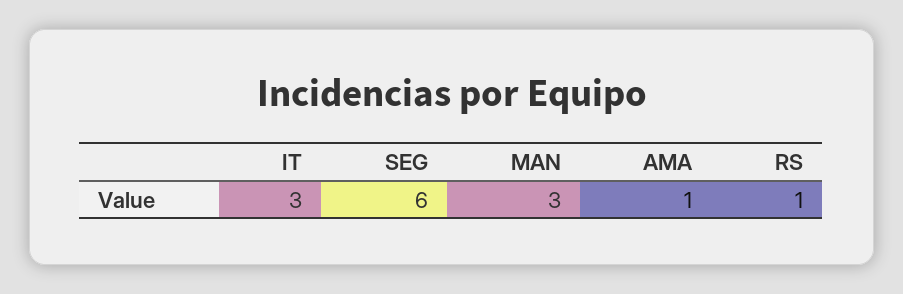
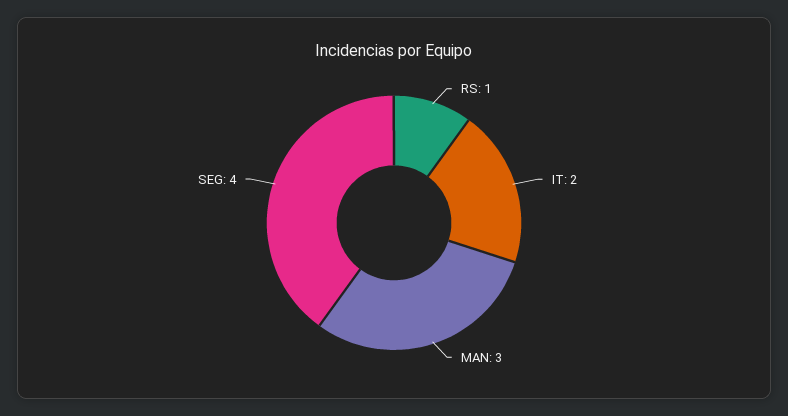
IT: 3 -> 2
SEG: 6 -> 4
AMA: 1 -> none

